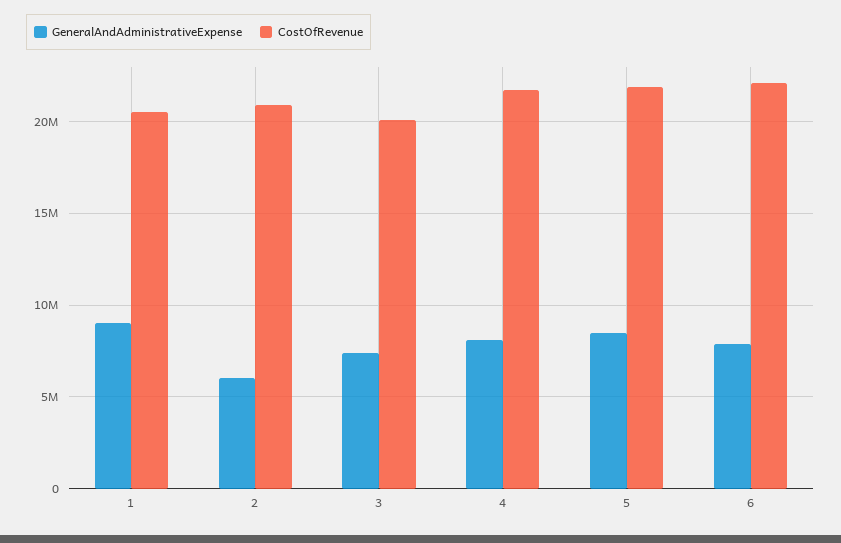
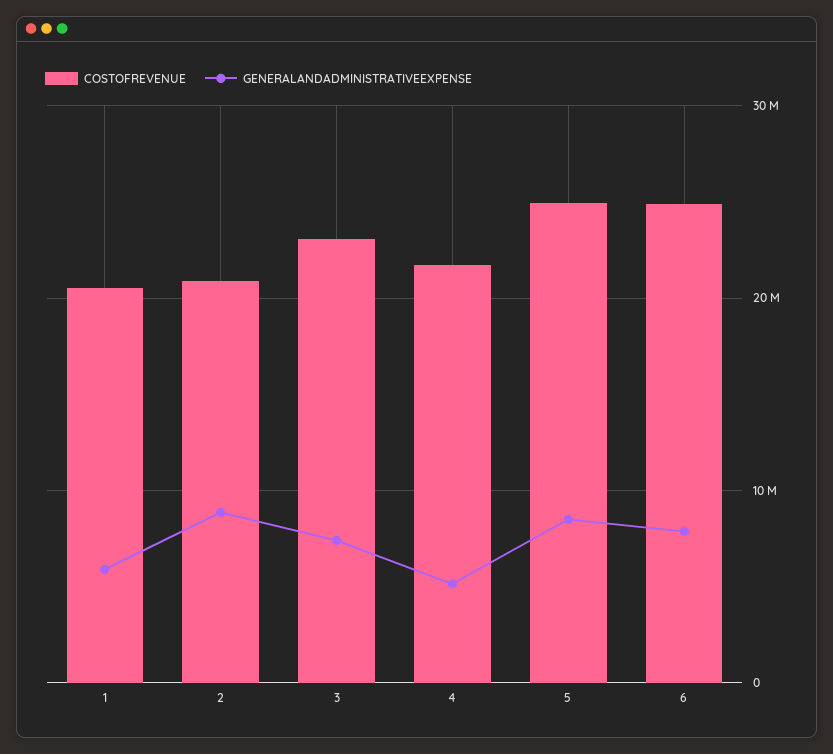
GeneralAndAdministrativeExpense, 1: 9000000 -> 6000000
GeneralAndAdministrativeExpense, 2: 6000000 -> 9000000
CostOfRevenue, 3: 20000000 -> 23000000
GeneralAndAdministrativeExpense, 4: 8000000 -> 5000000
CostOfRevenue, 5: 22000000 -> 25000000
CostOfRevenue, 6: 22000000 -> 25000000

